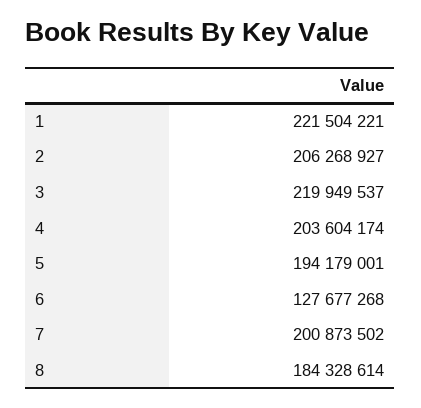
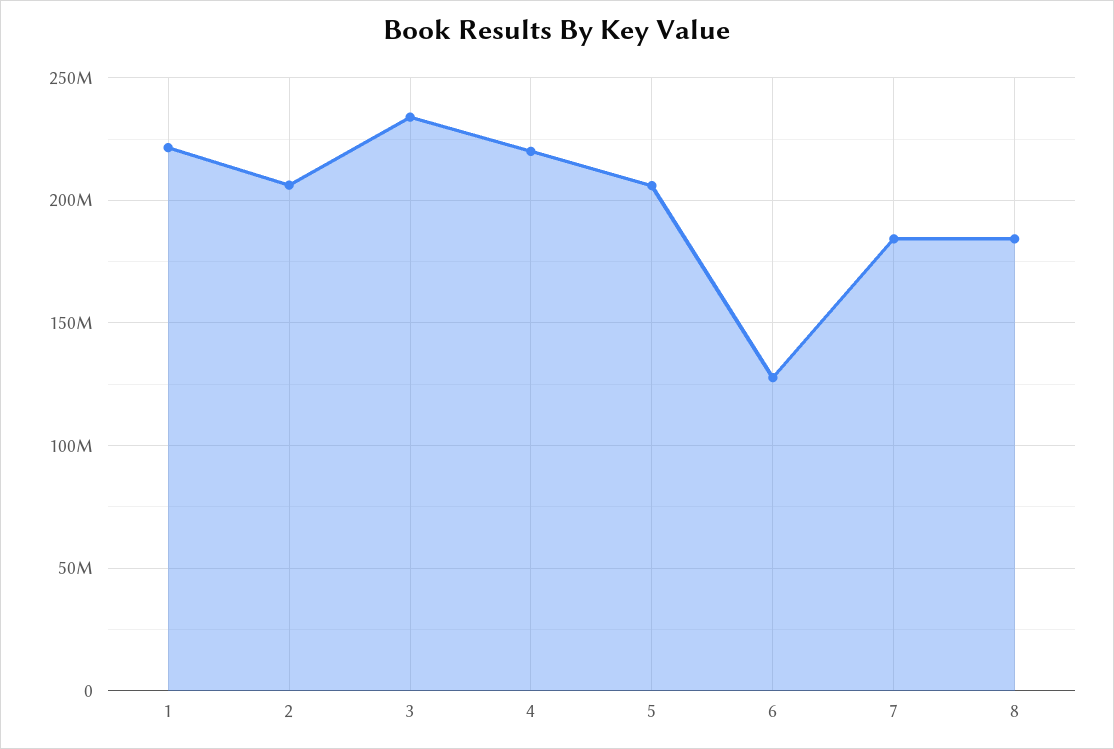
3: 219949537 -> 235000000
4: 203604174 -> 220000000
5: 194179001 -> 205000000
7: 200873502 -> 185000000

